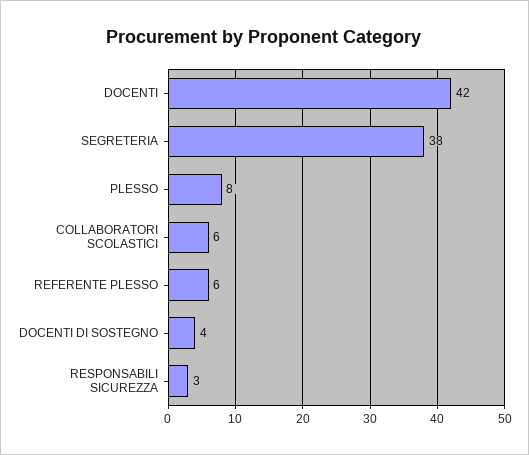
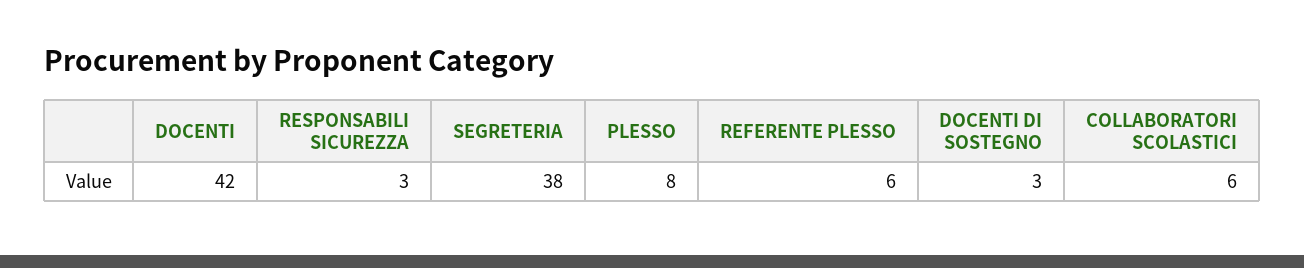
DOCENTI DI SOSTEGNO: 4 -> 3

